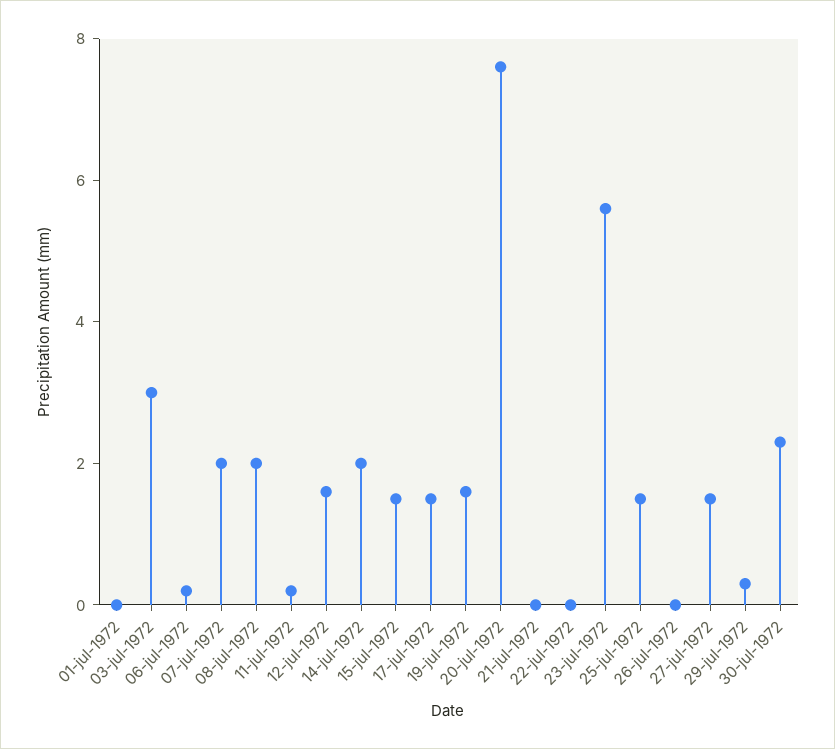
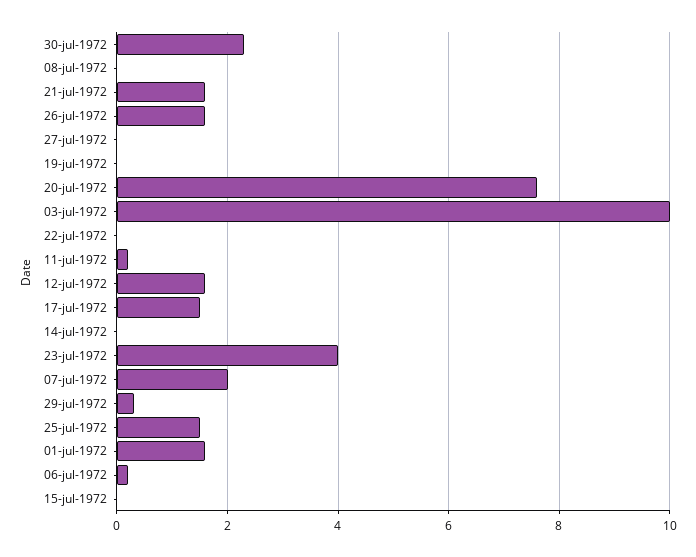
01-jul-1972: 0 -> 1.5
03-jul-1972: 3 -> 10
08-jul-1972: 2 -> 0
14-jul-1972: 2 -> 0
15-jul-1972: 1.5 -> 0
19-jul-1972: 1.5 -> 0
21-jul-1972: 0 -> 1.5
23-jul-1972: 5.5 -> 4
26-jul-1972: 0 -> 1.5
27-jul-1972: 1.5 -> 0

